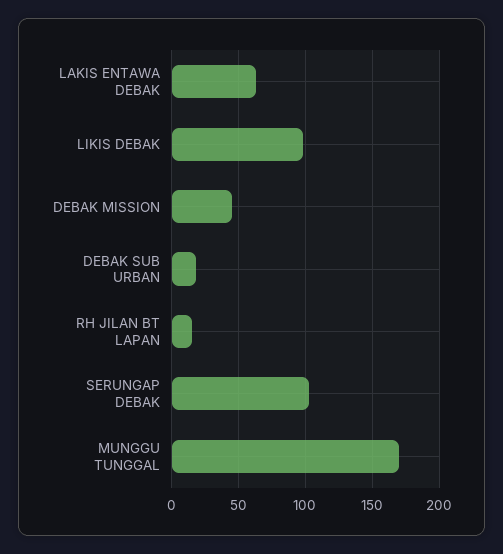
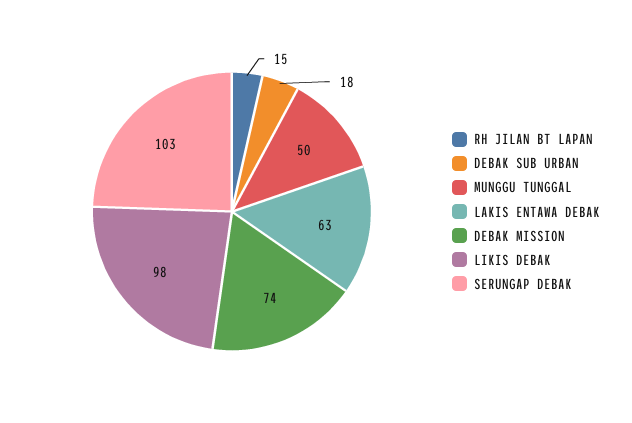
DEBAK MISSION: 45 -> 74
MUNGGU TUNGGAL: 170 -> 50

